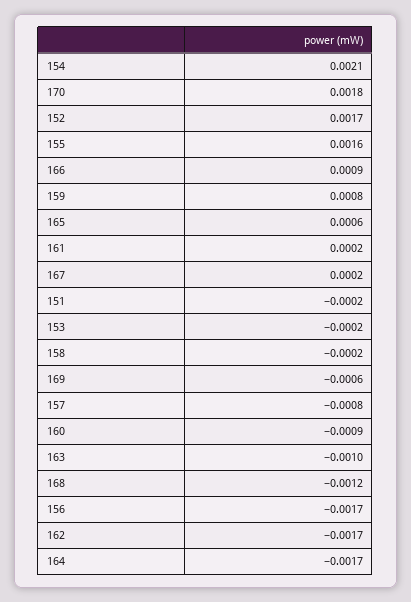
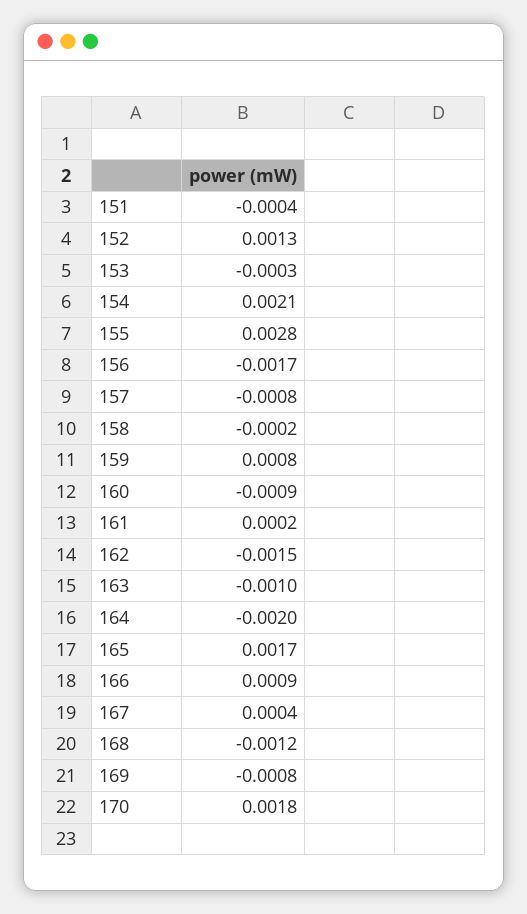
152: 0.0017 -> 0.0013
155: 0.0016 -> 0.0028
165: 0.0006 -> 0.0017
167: 0.0002 -> 0.0004
151: -0.0002 -> -0.0004
153: -0.0002 -> -0.0003
169: -0.0006 -> -0.0008
162: -0.0017 -> -0.0015
164: -0.0017 -> -0.002

